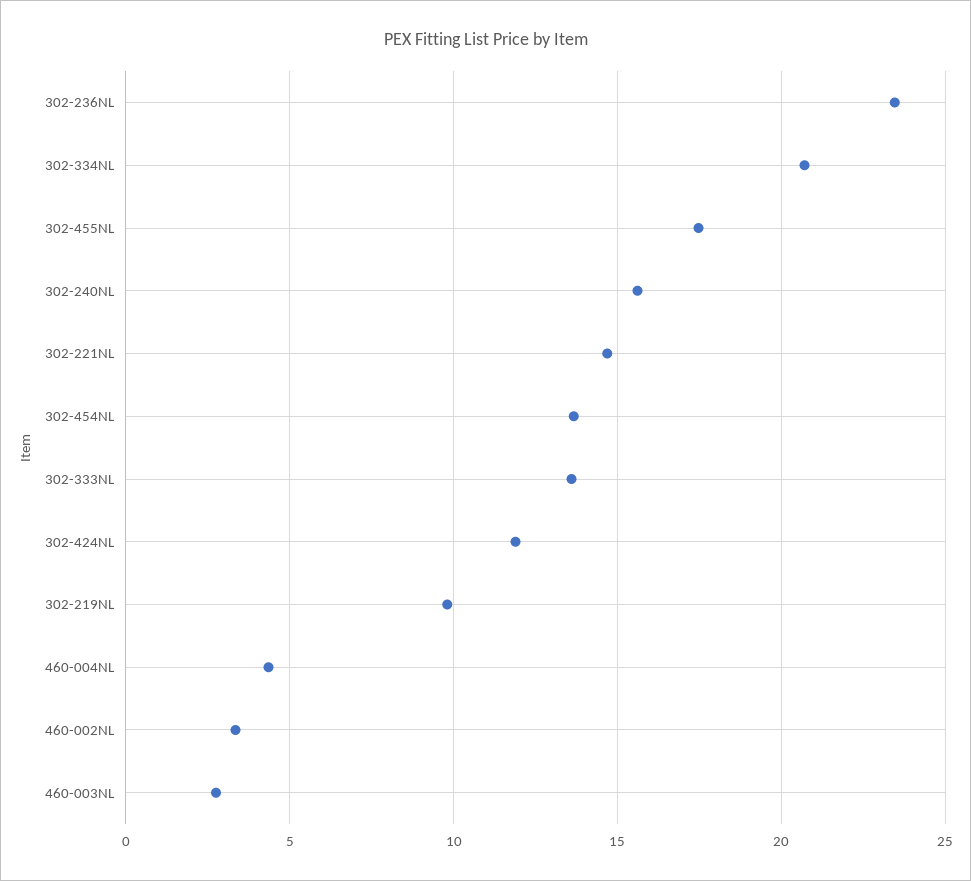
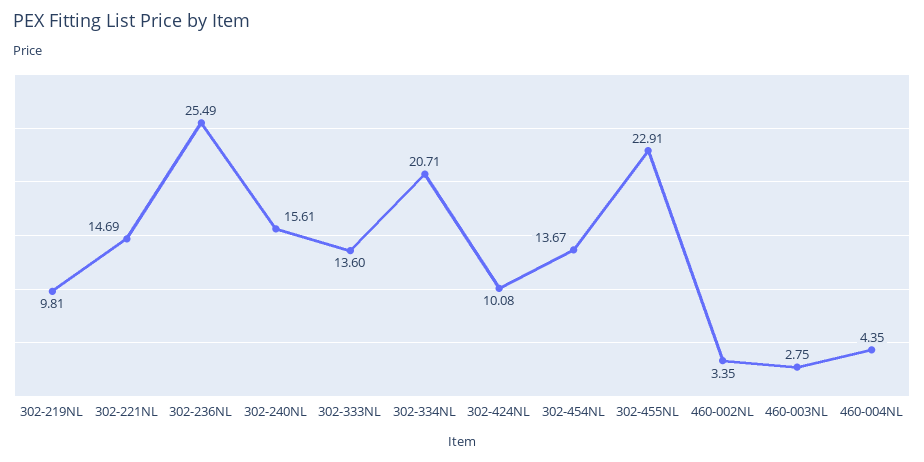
302-236NL: 23.5 -> 25.49
302-455NL: 17.5 -> 22.91
302-424NL: 12 -> 10.08

